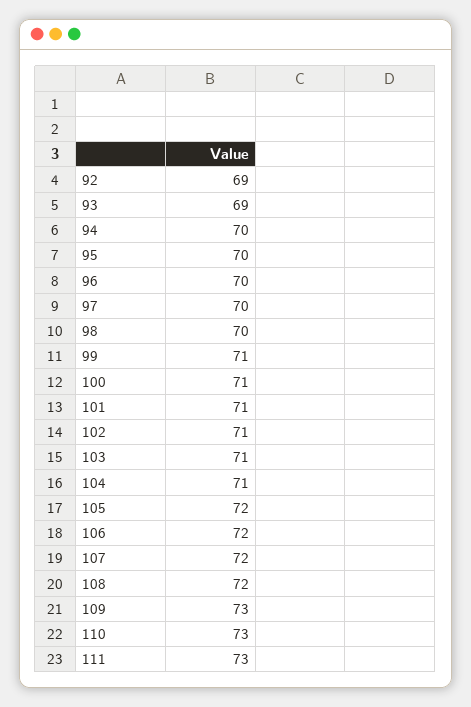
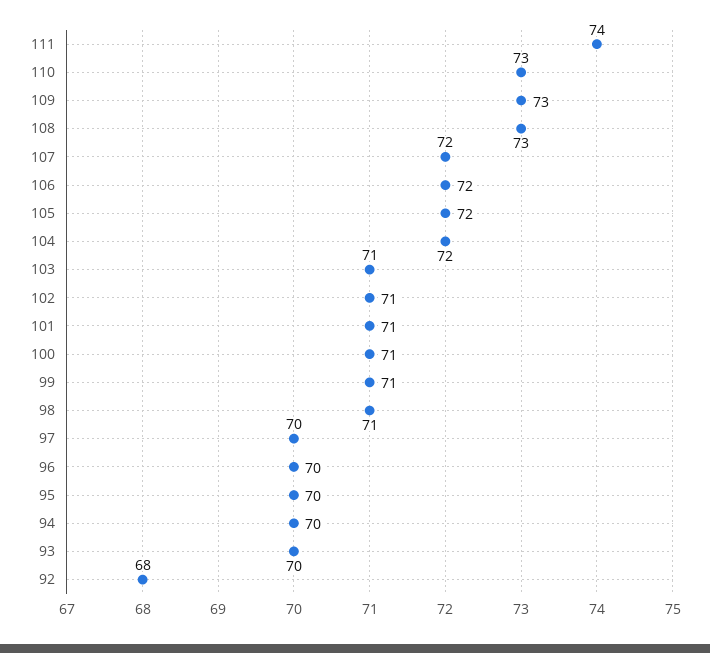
92: 69 -> 68
93: 69 -> 70
98: 70 -> 71
104: 71 -> 72
108: 72 -> 73
111: 73 -> 74

